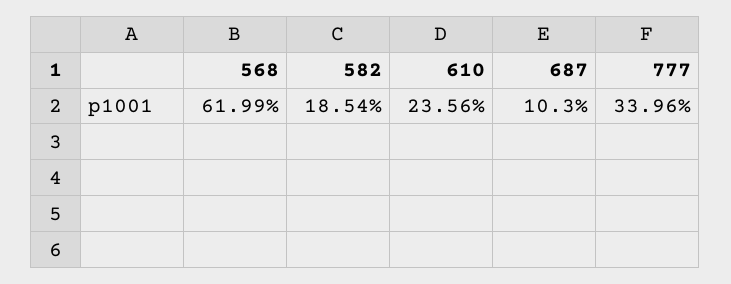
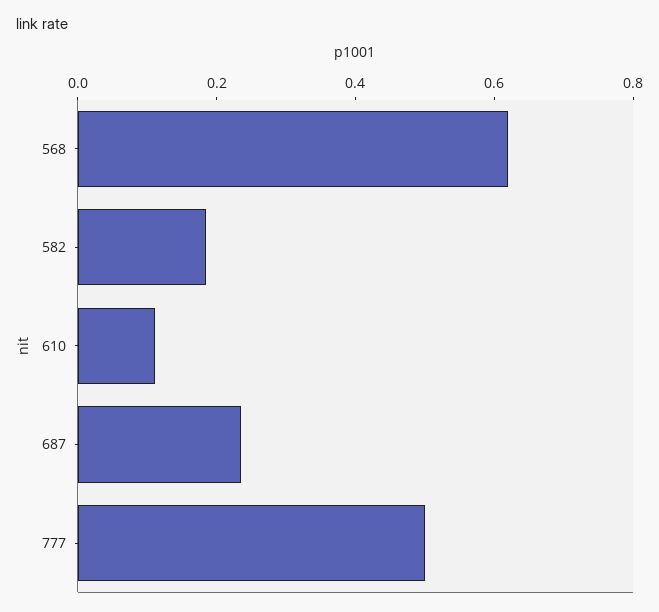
610: 0.2356 -> 0.1
687: 0.103 -> 0.25
777: 0.3396 -> 0.5

